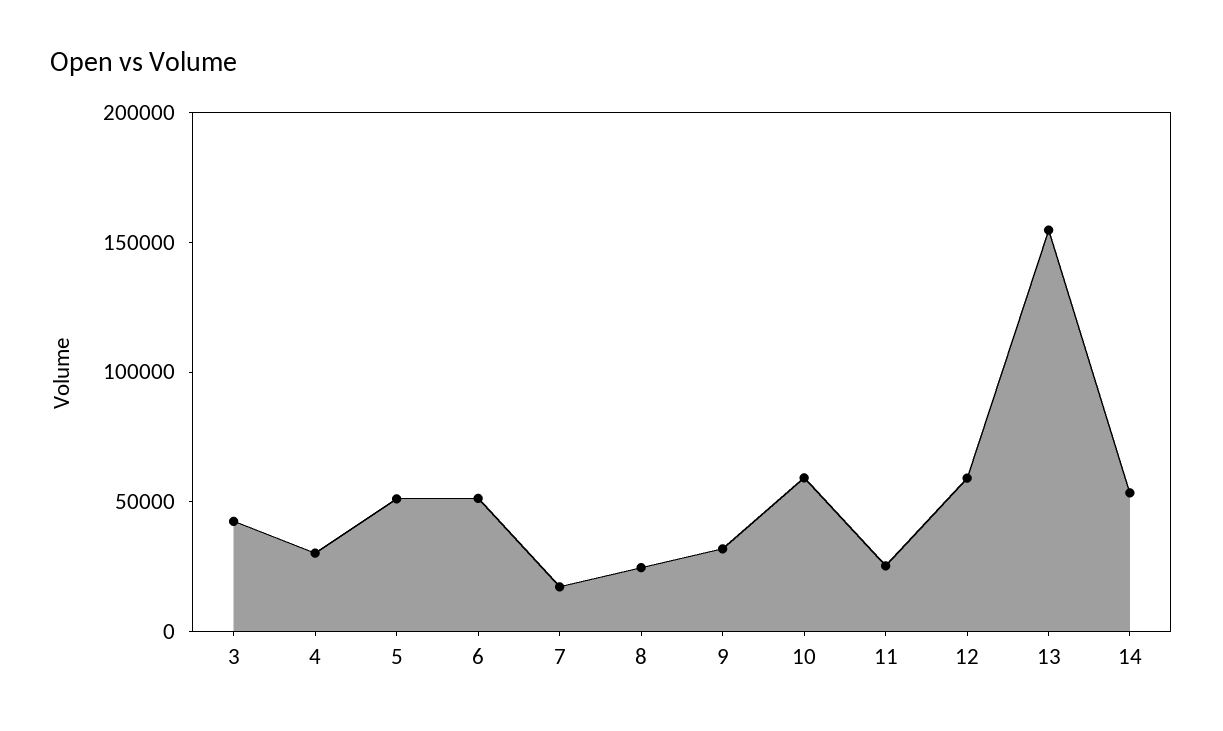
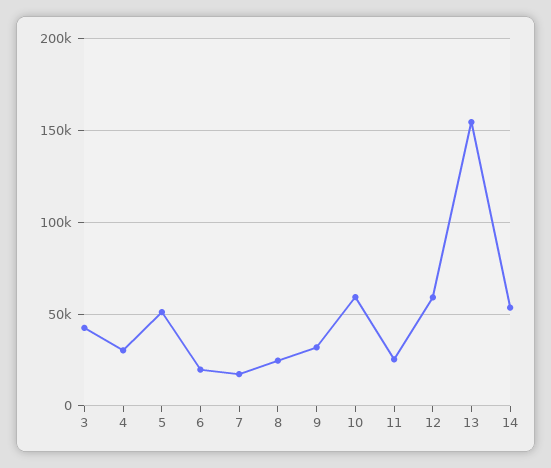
6: 50000 -> 20000

